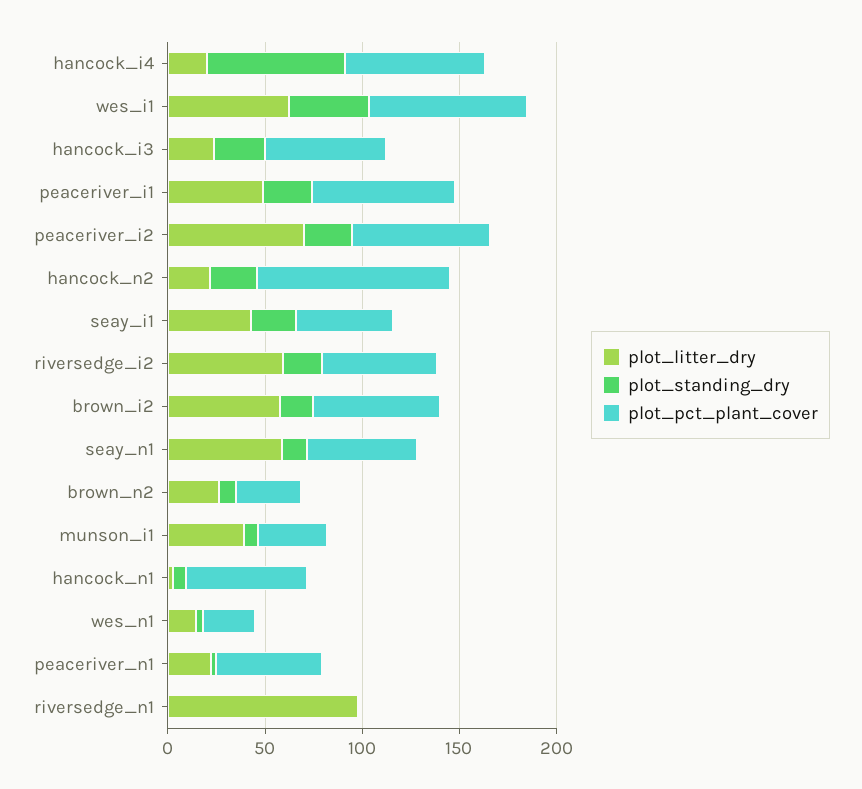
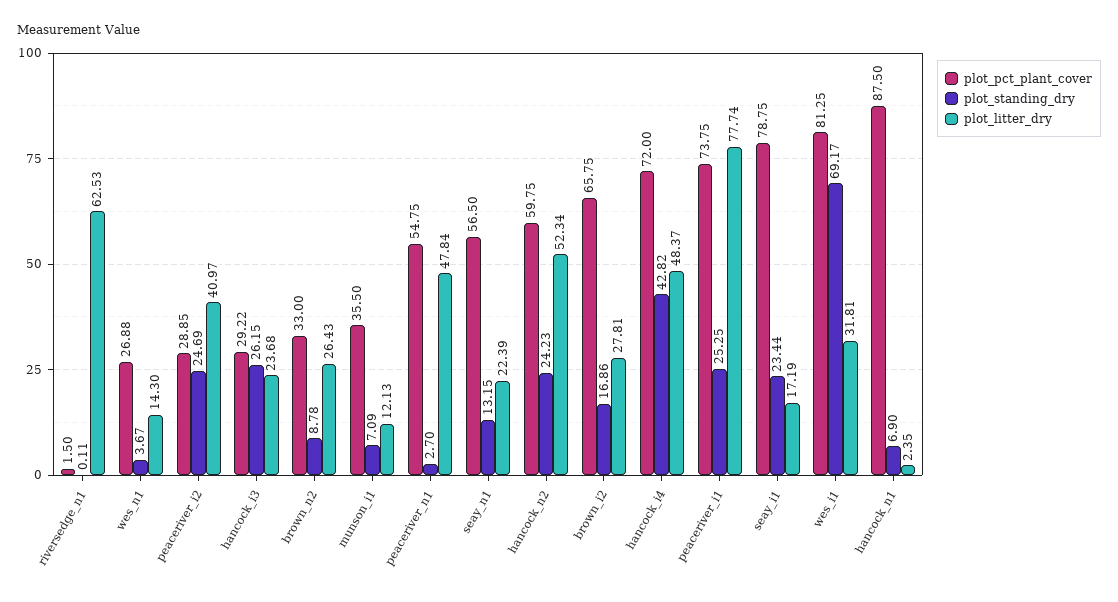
plot_litter_dry, hancock_i4: 20 -> 48.37
plot_standing_dry, hancock_i4: 70 -> 42.82
plot_litter_dry, wes_i1: 60 -> 31.81
plot_standing_dry, wes_i1: 40 -> 69.17
plot_pct_plant_cover, hancock_i3: 60 -> 29.22
plot_litter_dry, peaceriver_i1: 50 -> 77.74
plot_litter_dry, peaceriver_i2: 70 -> 40.97
plot_pct_plant_cover, peaceriver_i2: 70 -> 28.85
plot_litter_dry, hancock_n2: 20 -> 52.34
plot_pct_plant_cover, hancock_n2: 100 -> 59.75
plot_litter_dry, seay_i1: 40 -> 17.19
plot_pct_plant_cover, seay_i1: 50 -> 78.75
plot_litter_dry, riversedge_i2: 60 -> none
plot_standing_dry, riversedge_i2: 20 -> none
plot_pct_plant_cover, riversedge_i2: 60 -> none
plot_litter_dry, brown_i2: 60 -> 27.81
plot_litter_dry, seay_n1: 60 -> 22.39
plot_litter_dry, munson_i1: 40 -> 12.13
plot_pct_plant_cover, hancock_n1: 60 -> 87.5
plot_litter_dry, peaceriver_n1: 20 -> 47.84
plot_litter_dry, riversedge_n1: 100 -> 62.53

